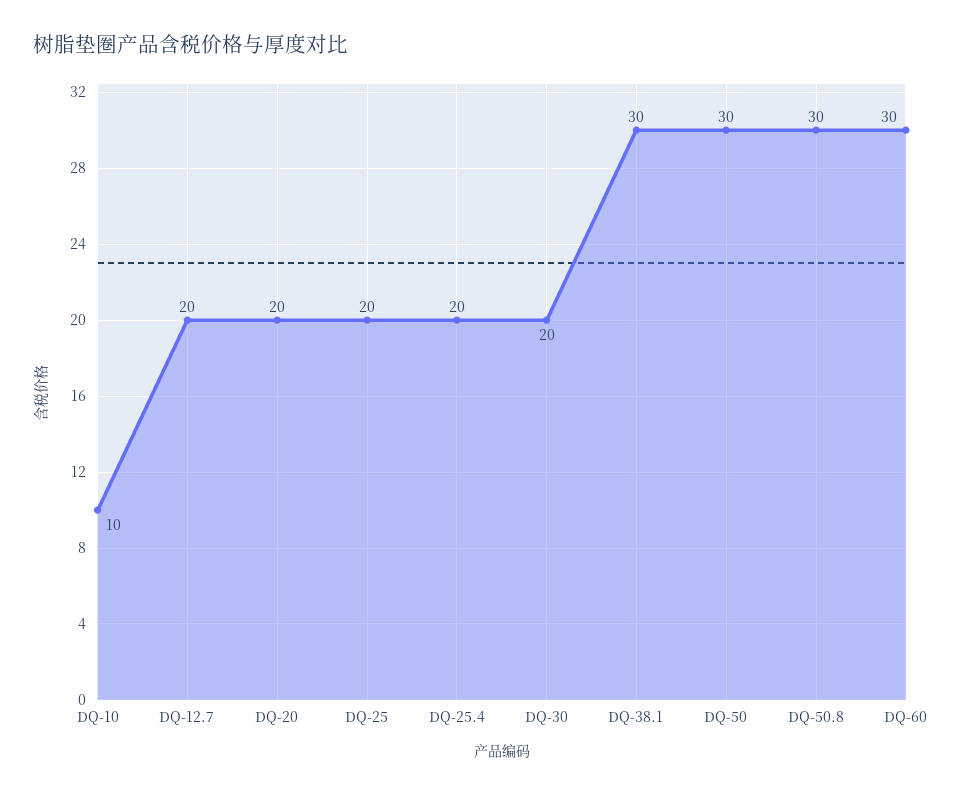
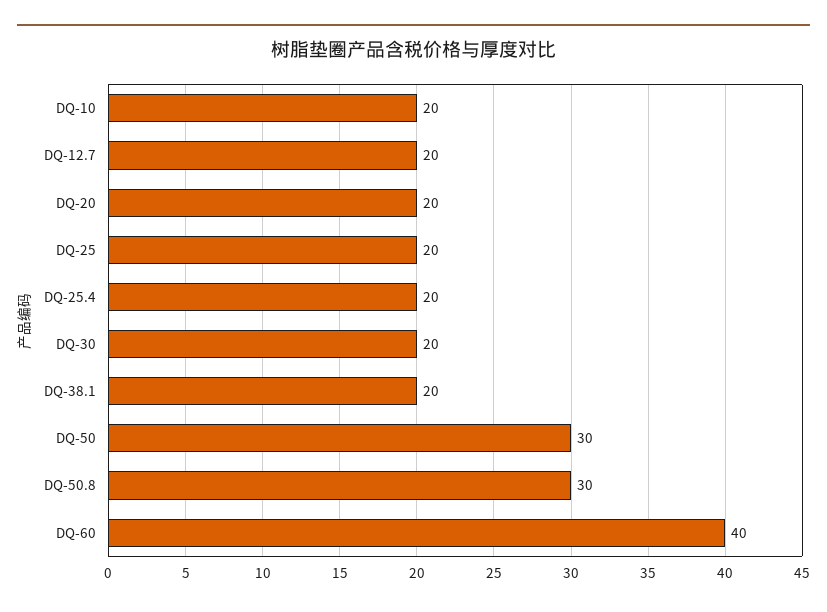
DQ-10: 10 -> 20
DQ-38.1: 30 -> 20
DQ-60: 30 -> 40

